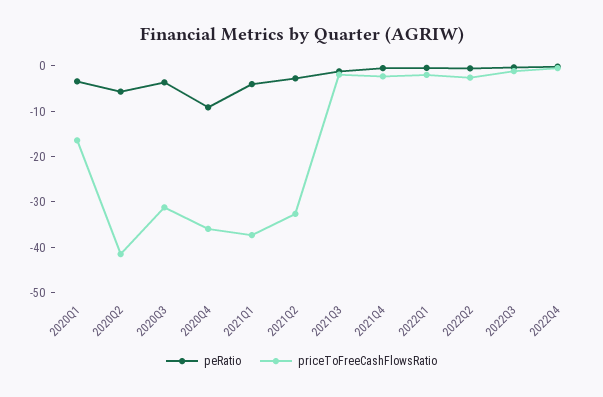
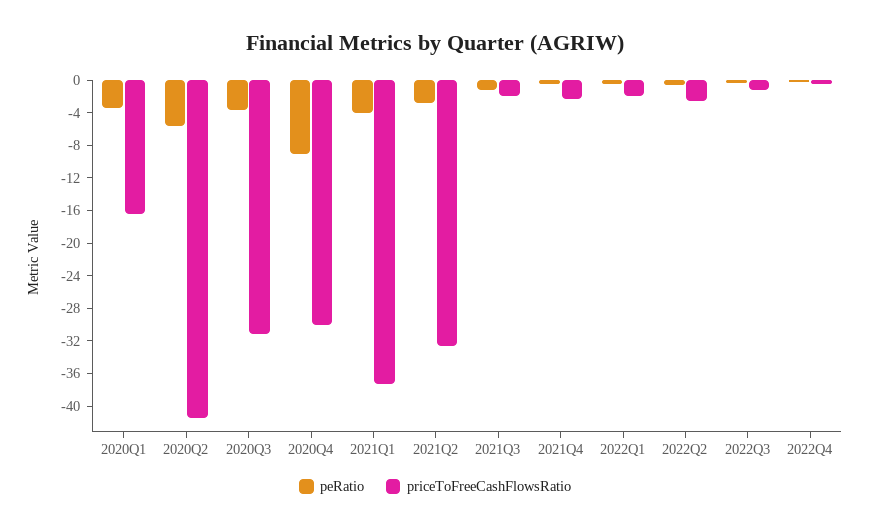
priceToFreeCashFlowsRatio, 2020Q4: -36 -> -30

